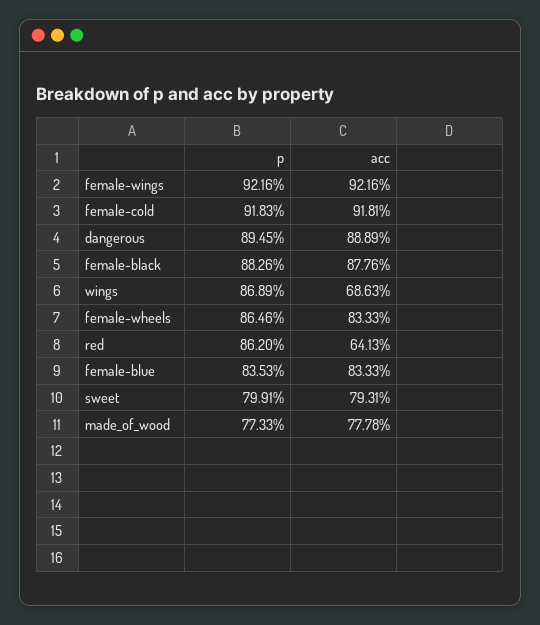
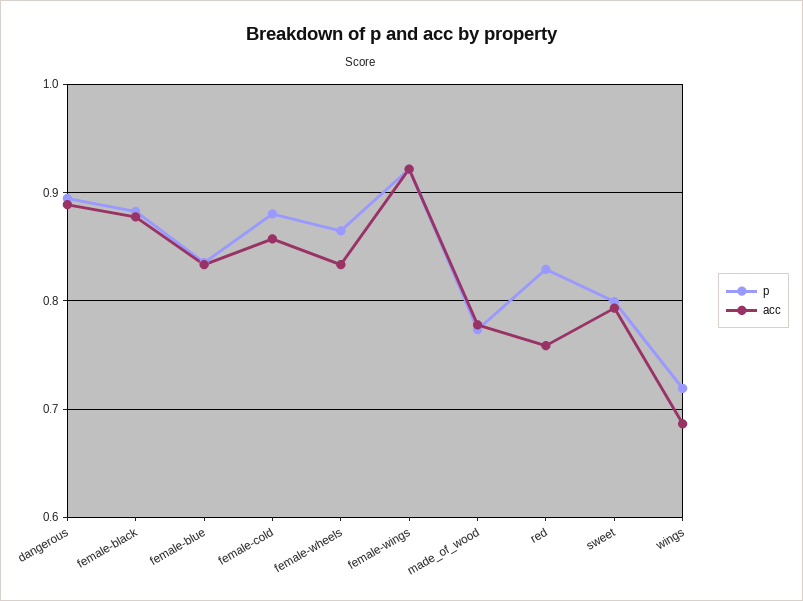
p, female-cold: 0.9183 -> 0.88
acc, female-cold: 0.9181 -> 0.86
p, wings: 0.8689 -> 0.72
p, red: 0.862 -> 0.83
acc, red: 0.6413 -> 0.76

